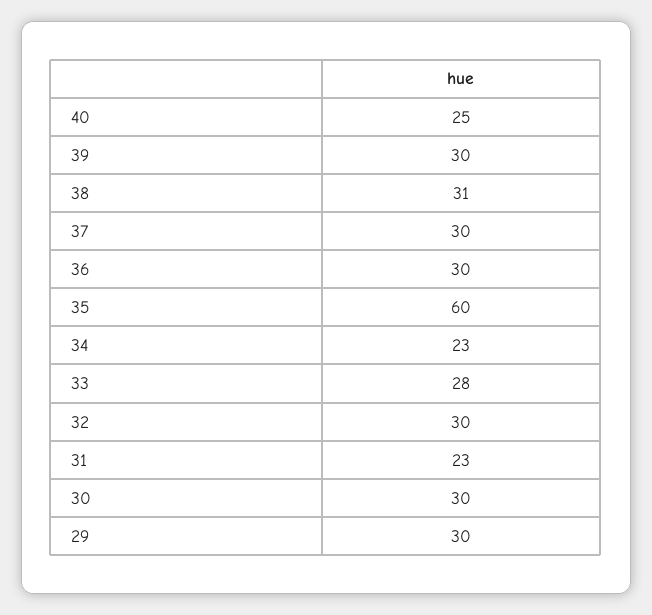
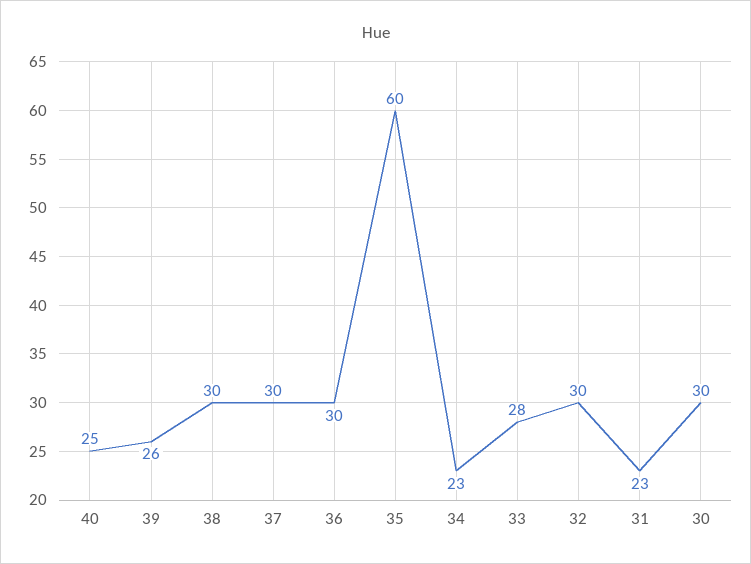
39: 30 -> 26
38: 31 -> 30
29: 30 -> none

